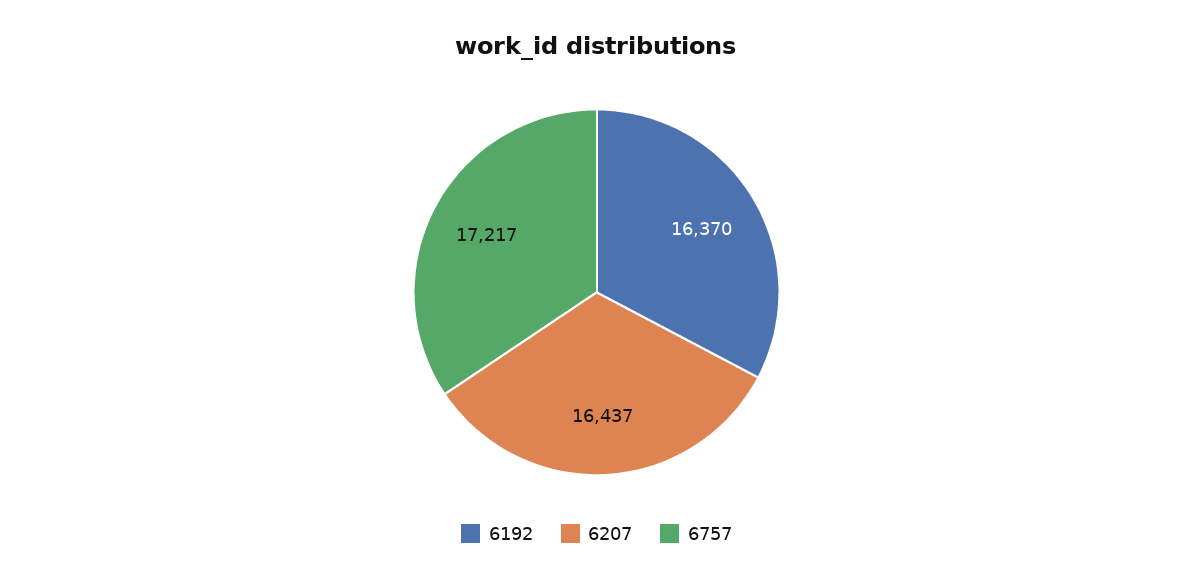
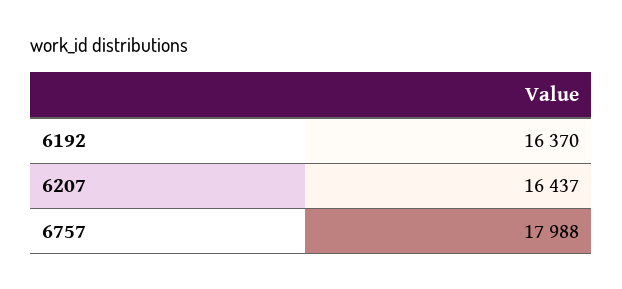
6757: 17217 -> 17988

